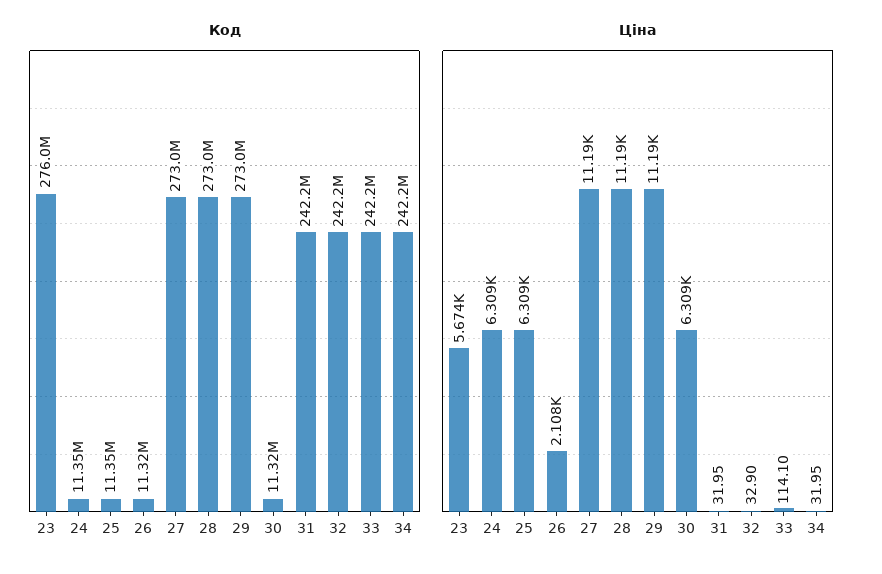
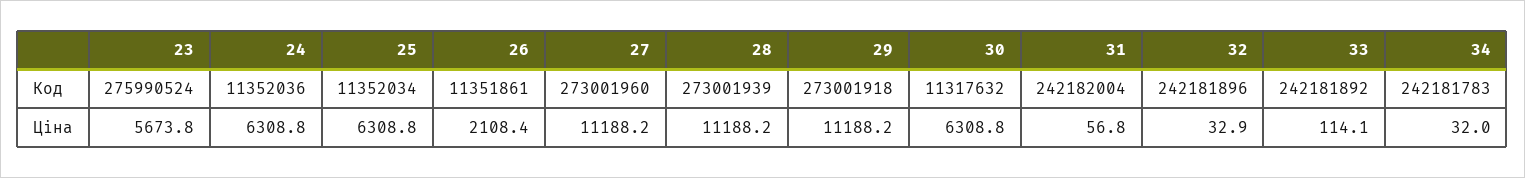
Код, 26: 11320000 -> 11351861
Ціна, 31: 31.95 -> 56.8

